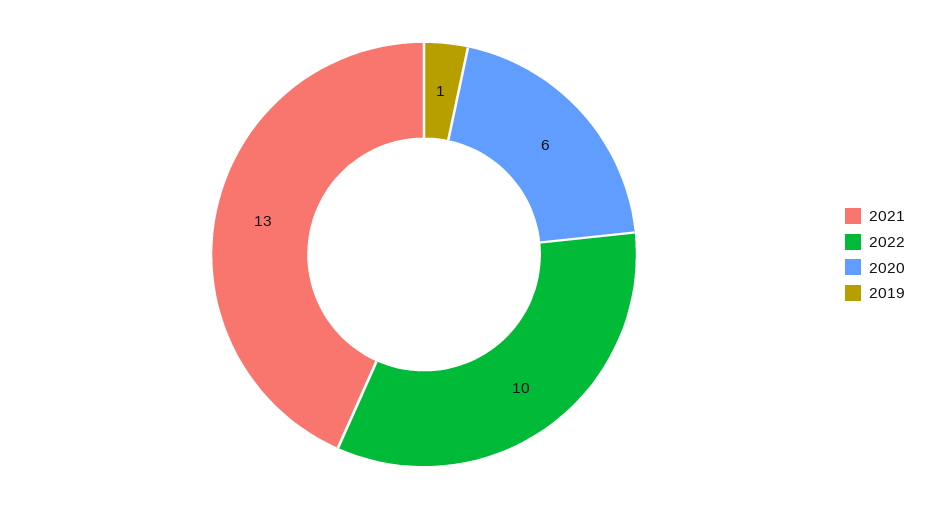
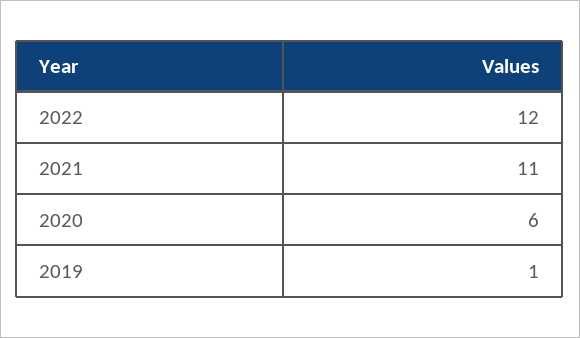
2021: 13 -> 11
2022: 10 -> 12

